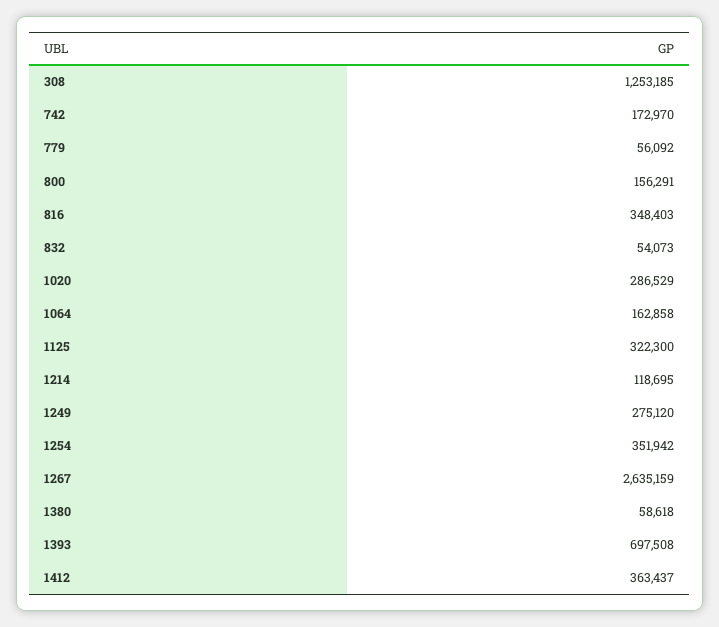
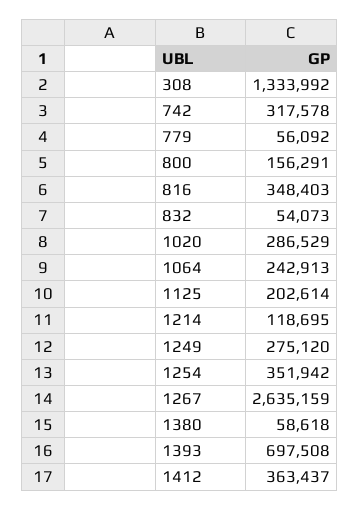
308: 1253185 -> 1333992
742: 172970 -> 317578
1064: 162858 -> 242913
1125: 322300 -> 202614

